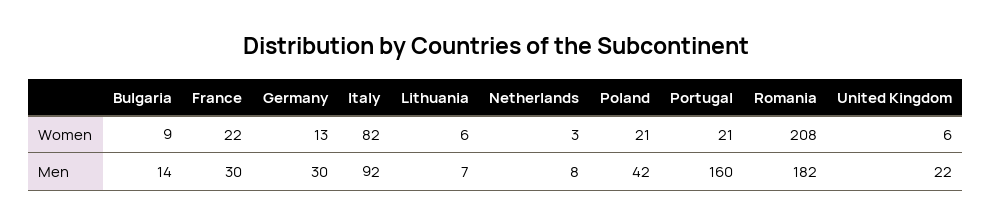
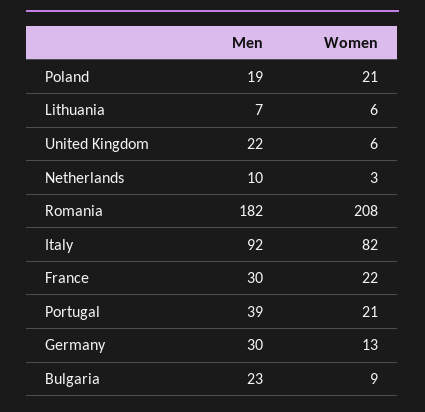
Bulgaria, Men: 14 -> 23
Netherlands, Men: 8 -> 10
Poland, Men: 42 -> 19
Portugal, Men: 160 -> 39

